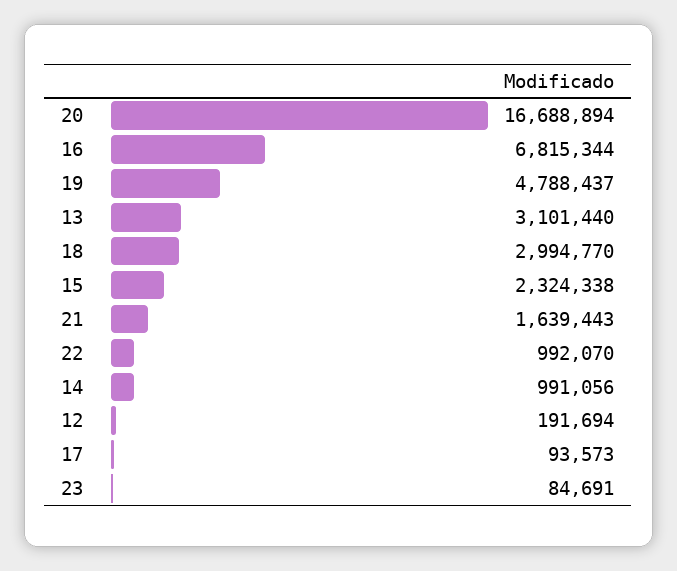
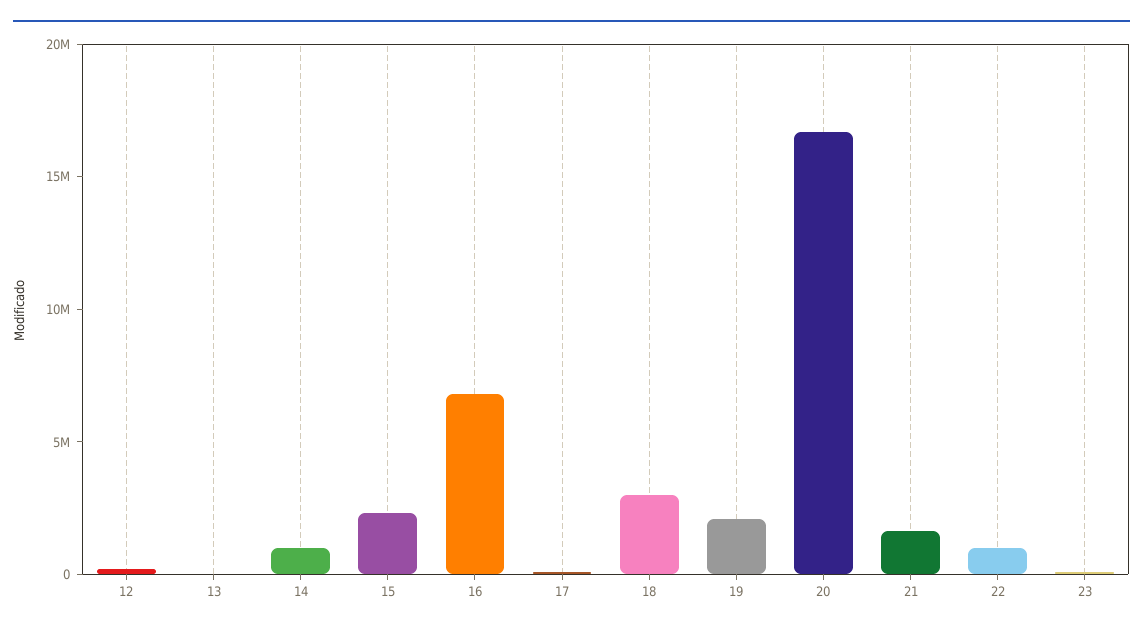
19: 4788437 -> 2000000
13: 3101440 -> 0

